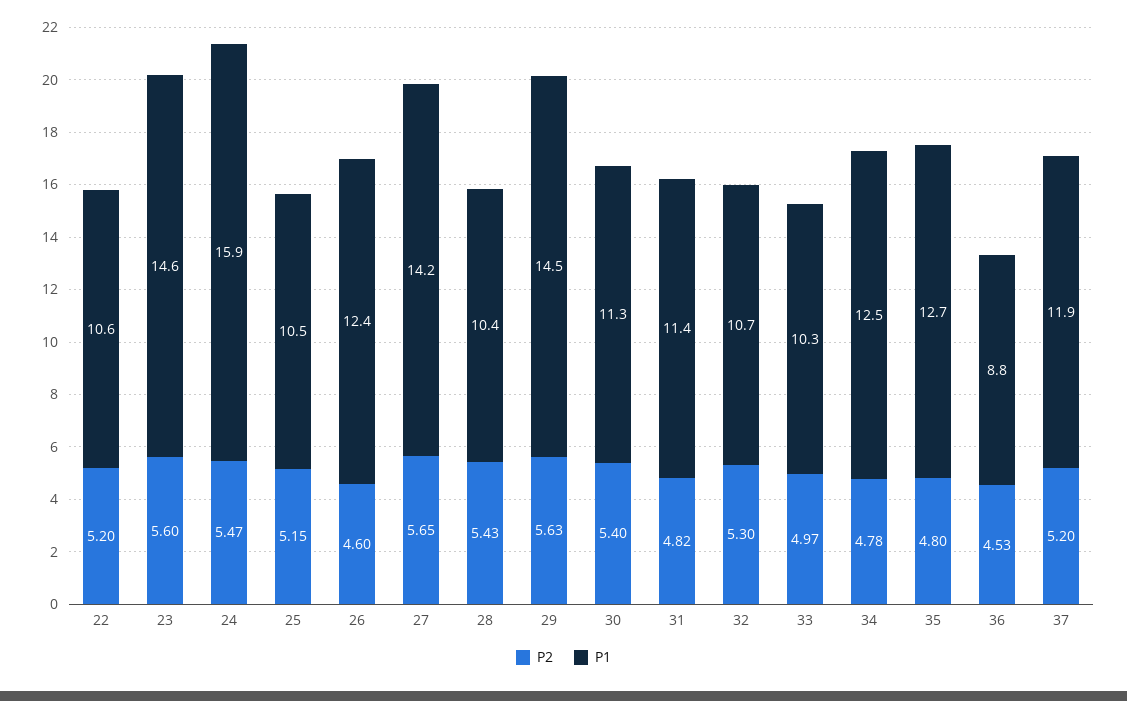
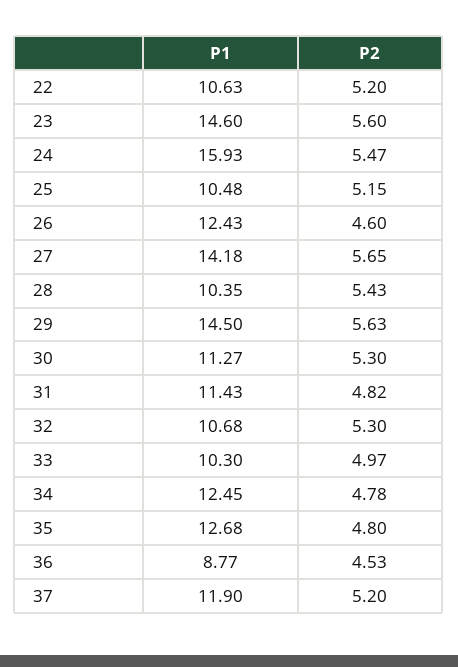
P2, 30: 5.4 -> 5.3

